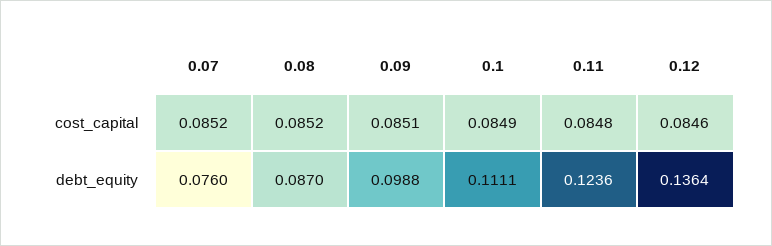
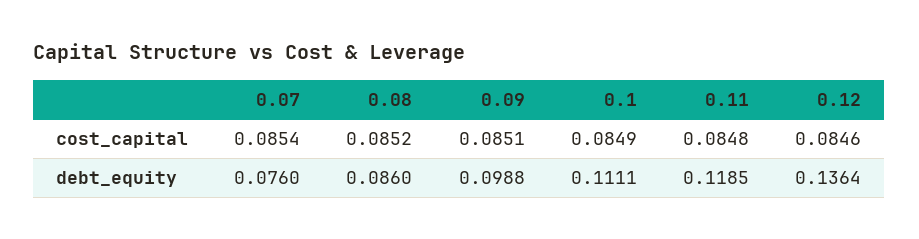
0.07, cost_capital: 0.0852 -> 0.0854
0.08, debt_equity: 0.087 -> 0.086
0.11, debt_equity: 0.1236 -> 0.1185

